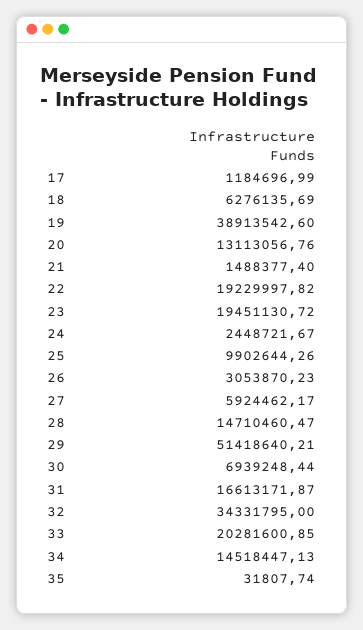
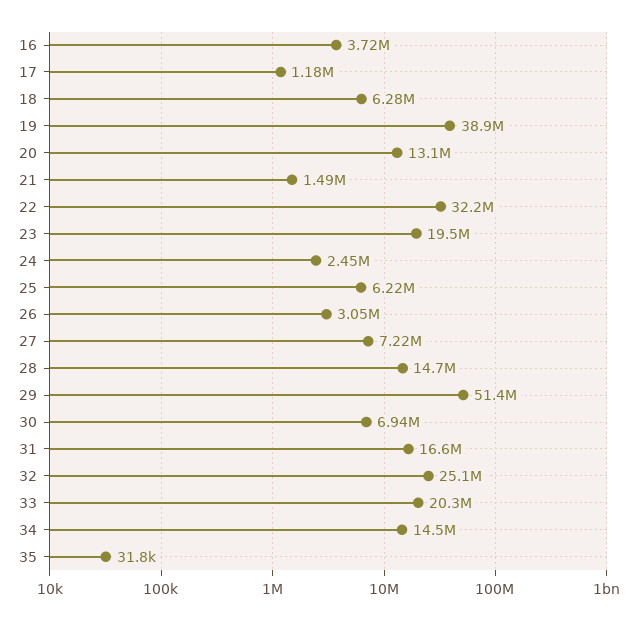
22: 19229997.82 -> 32200000
25: 9902644.26 -> 6220000
27: 5924462.17 -> 7220000
32: 34331795 -> 25100000
16: none -> 3720000

